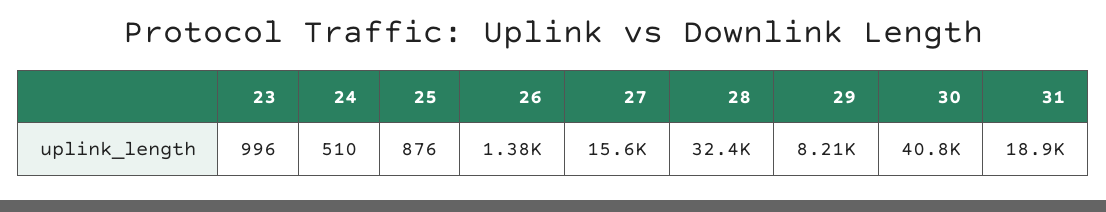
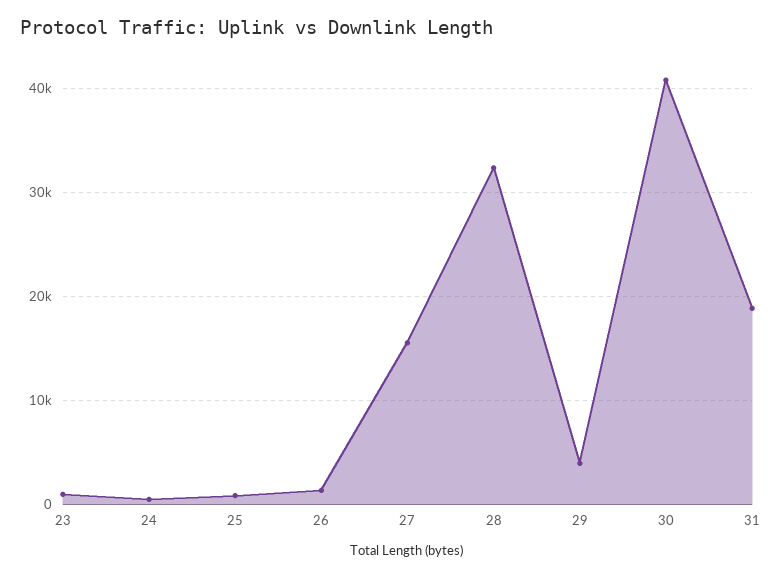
29: 8210 -> 4000

